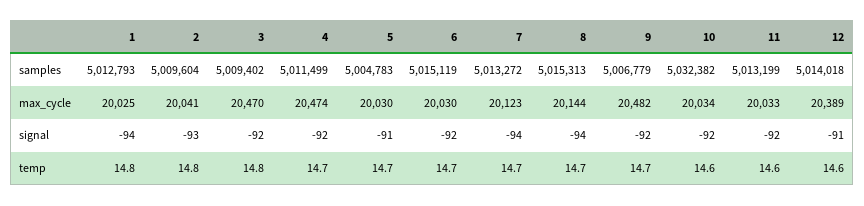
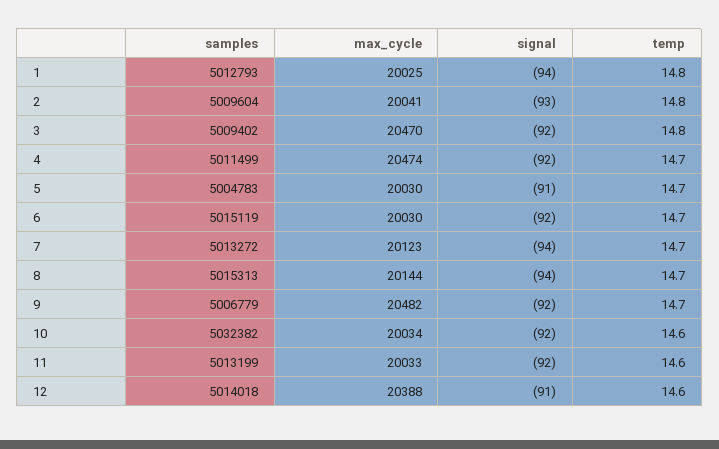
12, max_cycle: 20389 -> 20388

